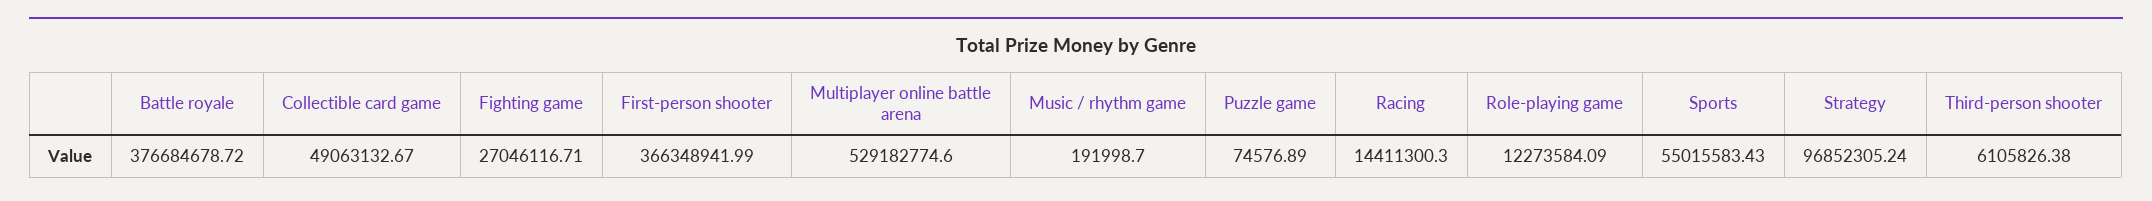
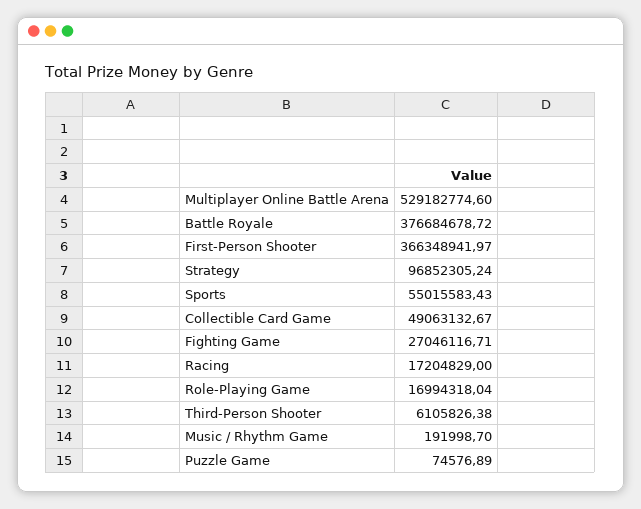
First-person shooter: 366348941.99 -> 366348941.97
Racing: 14411300.3 -> 17204829
Role-playing game: 12273584.09 -> 16994318.04

